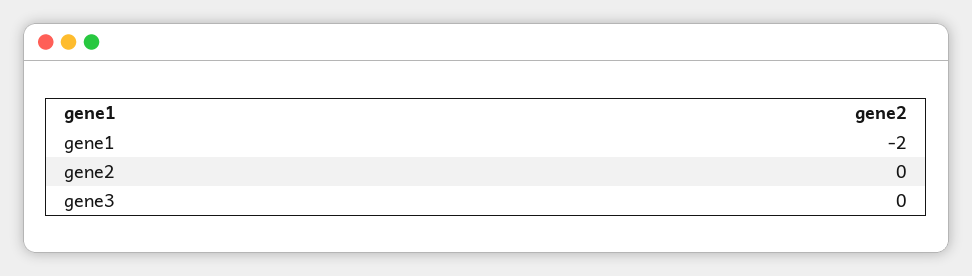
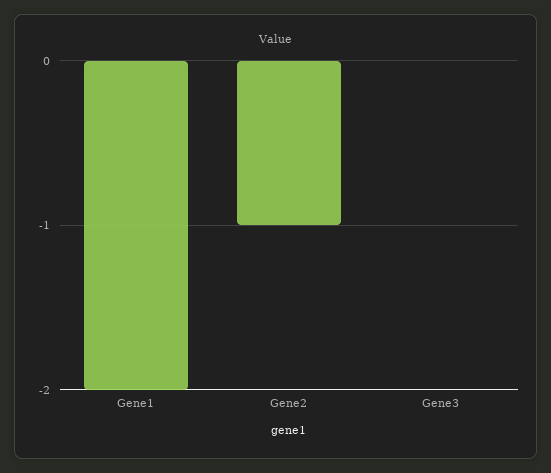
gene2: 0 -> -1

